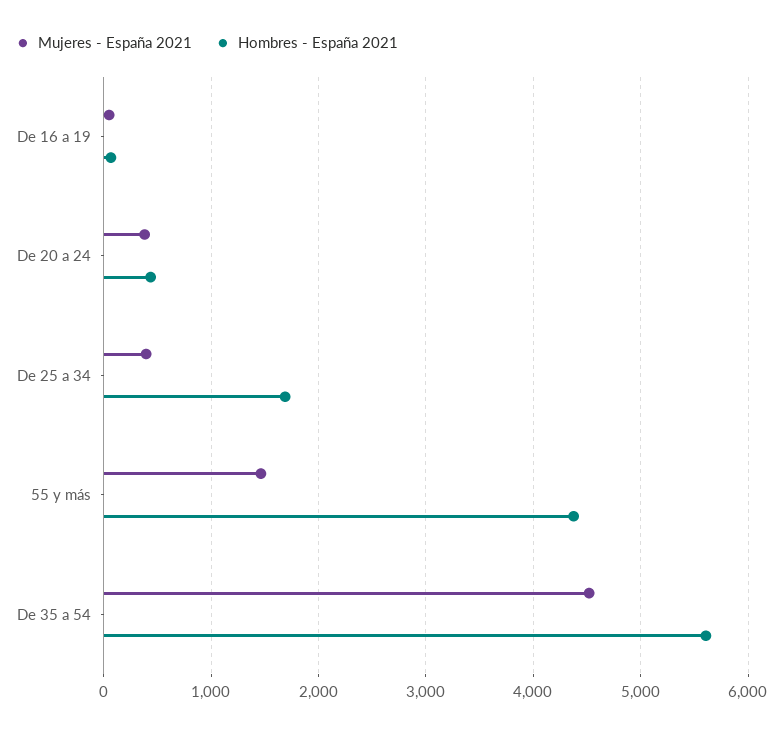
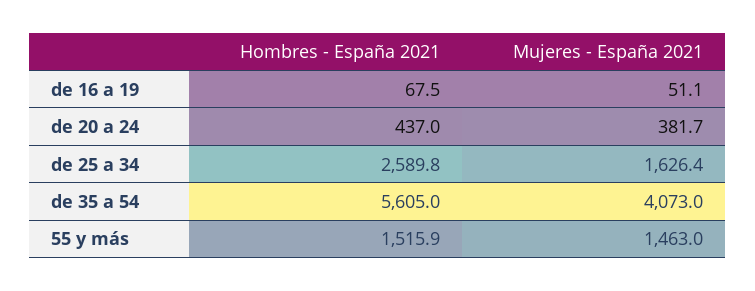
Mujeres - España 2021, De 25 a 34: 400 -> 1626.4
Hombres - España 2021, De 25 a 34: 1700 -> 2589.8
Hombres - España 2021, 55 y más: 4400 -> 1515.9
Mujeres - España 2021, De 35 a 54: 4500 -> 4073

